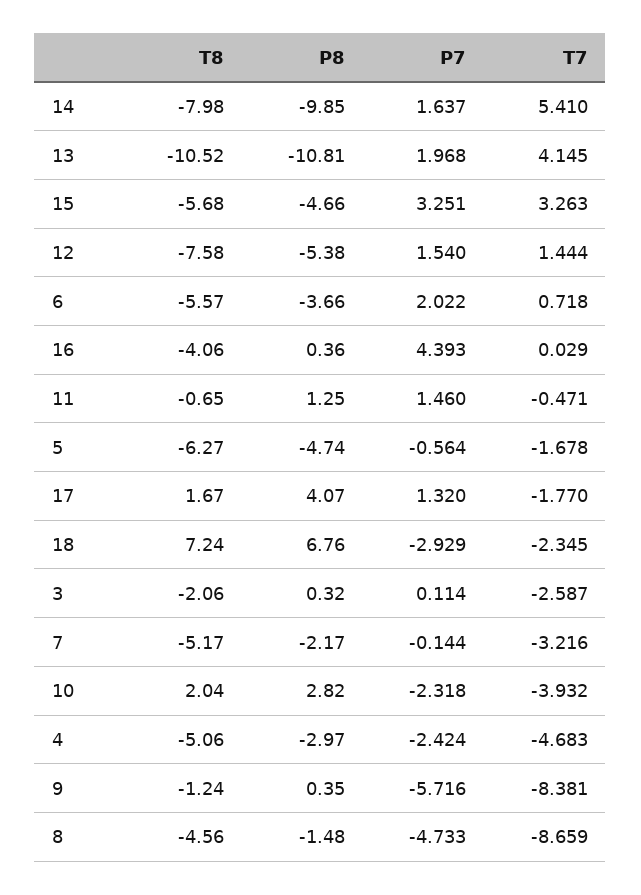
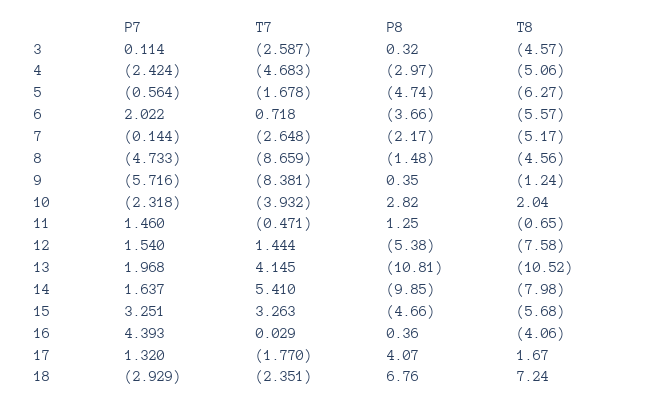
T7, 18: -2.345 -> -2.351
T8, 3: -2.06 -> -4.57
T7, 7: -3.216 -> -2.648

